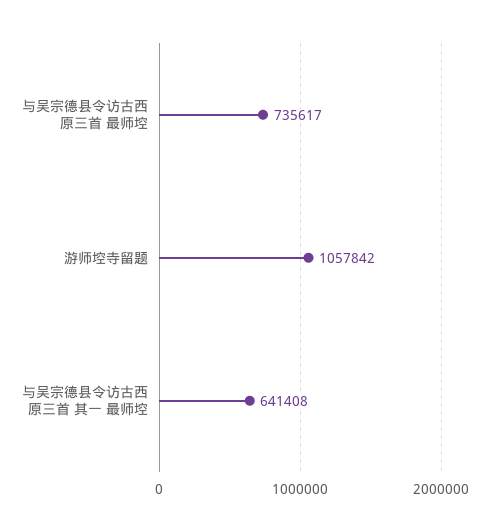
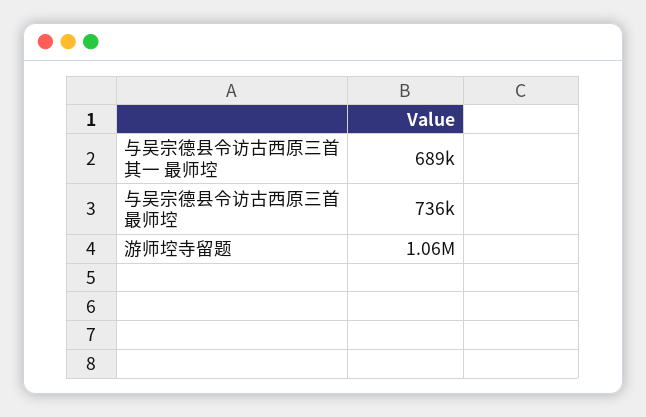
与吴宗德县令访古西原三首 其一 最师埪: 641408 -> 689000

